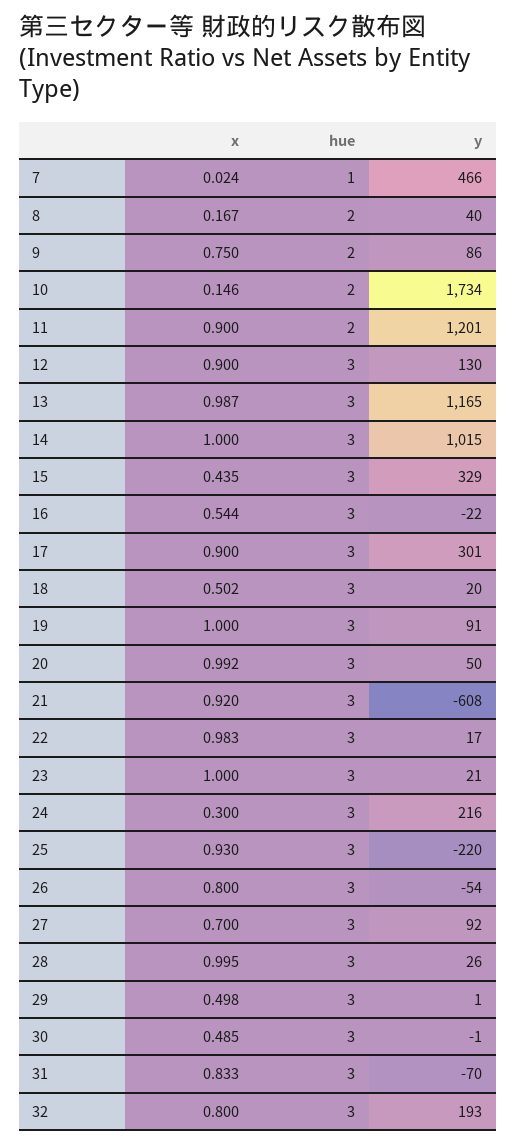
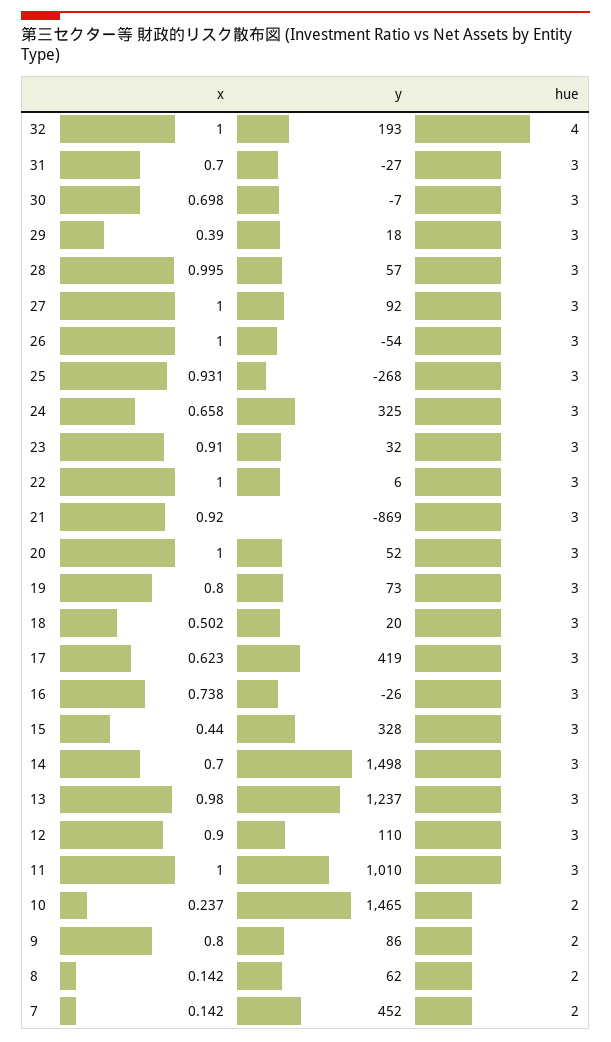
x, 7: 0.024 -> 0.142
hue, 7: 1 -> 2
y, 7: 466 -> 452
x, 8: 0.167 -> 0.142
y, 8: 40 -> 62
x, 9: 0.75 -> 0.8
x, 10: 0.146 -> 0.237
y, 10: 1734 -> 1465
x, 11: 0.9 -> 1
hue, 11: 2 -> 3
y, 11: 1201 -> 1010
y, 12: 130 -> 110
x, 13: 0.987 -> 0.98
y, 13: 1165 -> 1237
x, 14: 1 -> 0.7
y, 14: 1015 -> 1498
x, 15: 0.435 -> 0.44
y, 15: 329 -> 328
x, 16: 0.544 -> 0.738
y, 16: -22 -> -26
x, 17: 0.9 -> 0.623
y, 17: 301 -> 419
x, 19: 1 -> 0.8
y, 19: 91 -> 73
x, 20: 0.992 -> 1
y, 20: 50 -> 52
y, 21: -608 -> -869
x, 22: 0.983 -> 1
y, 22: 17 -> 6
x, 23: 1 -> 0.91
y, 23: 21 -> 32
x, 24: 0.3 -> 0.658
y, 24: 216 -> 325
x, 25: 0.93 -> 0.931
y, 25: -220 -> -268
x, 26: 0.8 -> 1
x, 27: 0.7 -> 1
y, 28: 26 -> 57
x, 29: 0.498 -> 0.39
y, 29: 1 -> 18
x, 30: 0.485 -> 0.698
y, 30: -1 -> -7
x, 31: 0.833 -> 0.7
y, 31: -70 -> -27
x, 32: 0.8 -> 1
hue, 32: 3 -> 4

